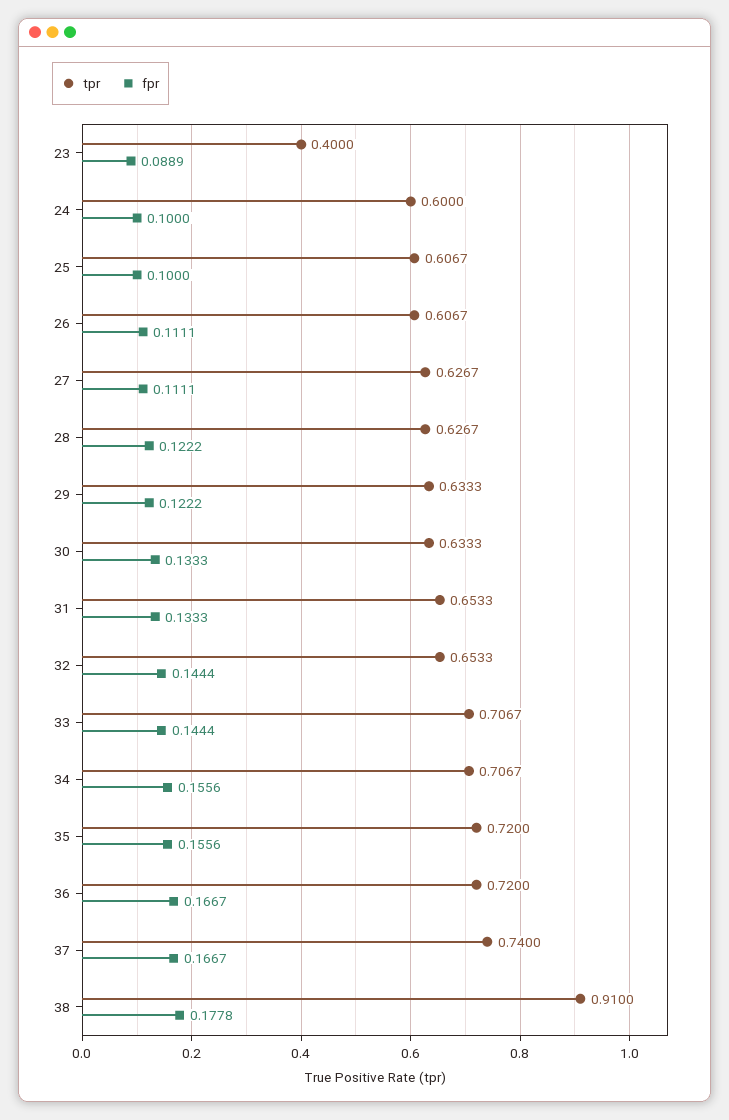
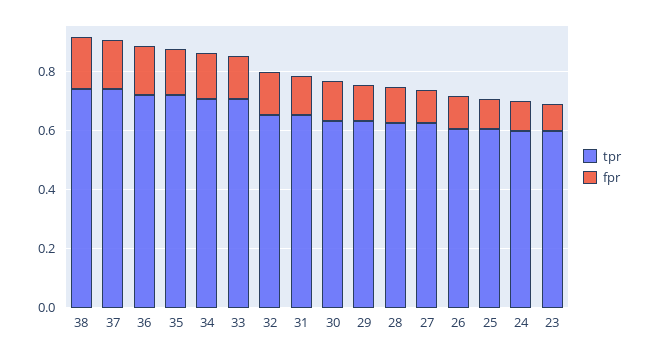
tpr, 23: 0.4 -> 0.6
tpr, 38: 0.91 -> 0.75

